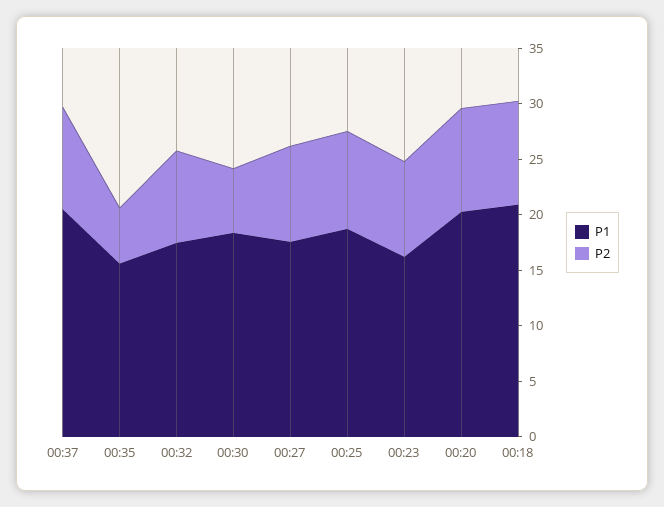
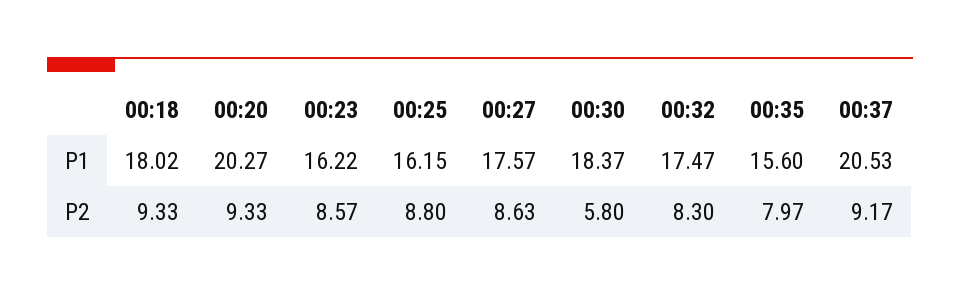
P2, 00:35: 5 -> 7.97
P1, 00:25: 19 -> 16.15
P1, 00:18: 21 -> 18.02

